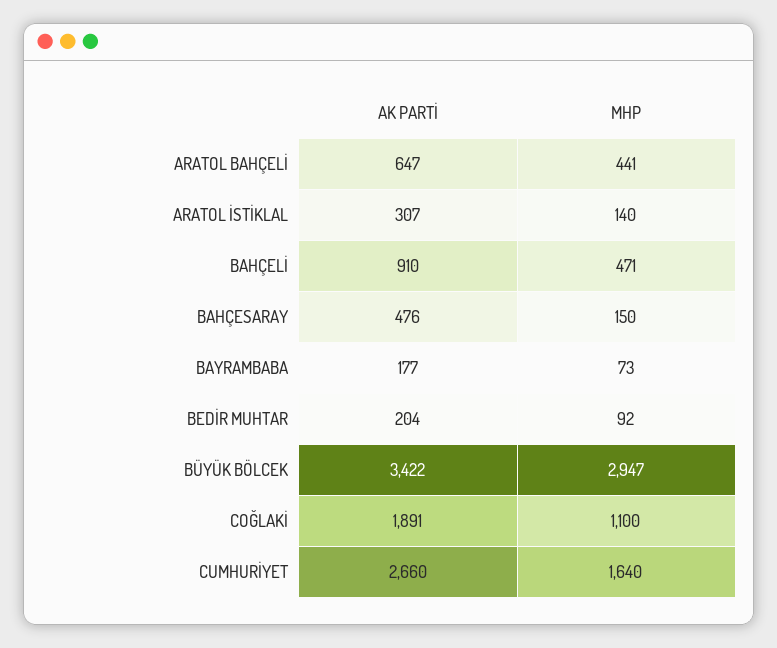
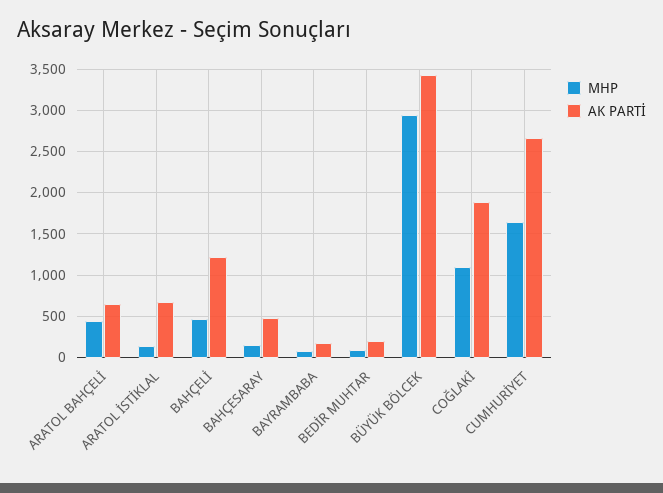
AK PARTİ, ARATOL İSTİKLAL: 307 -> 700
AK PARTİ, BAHÇELİ: 910 -> 1200

